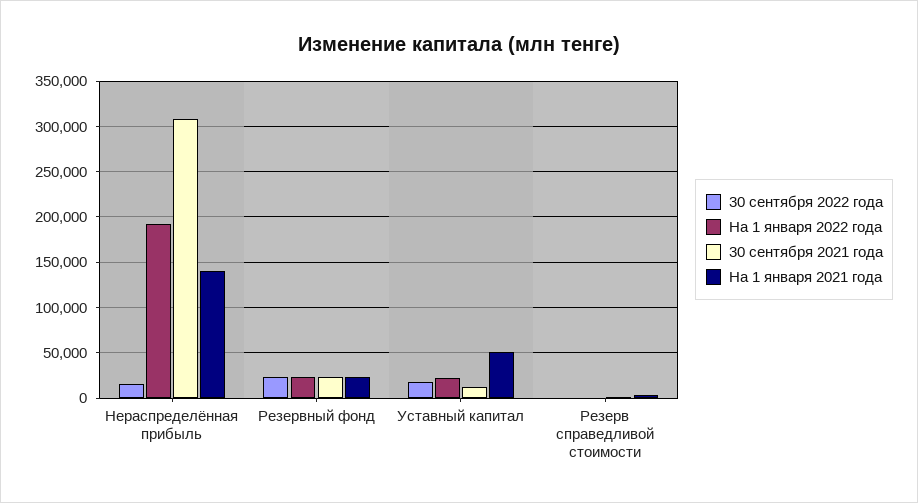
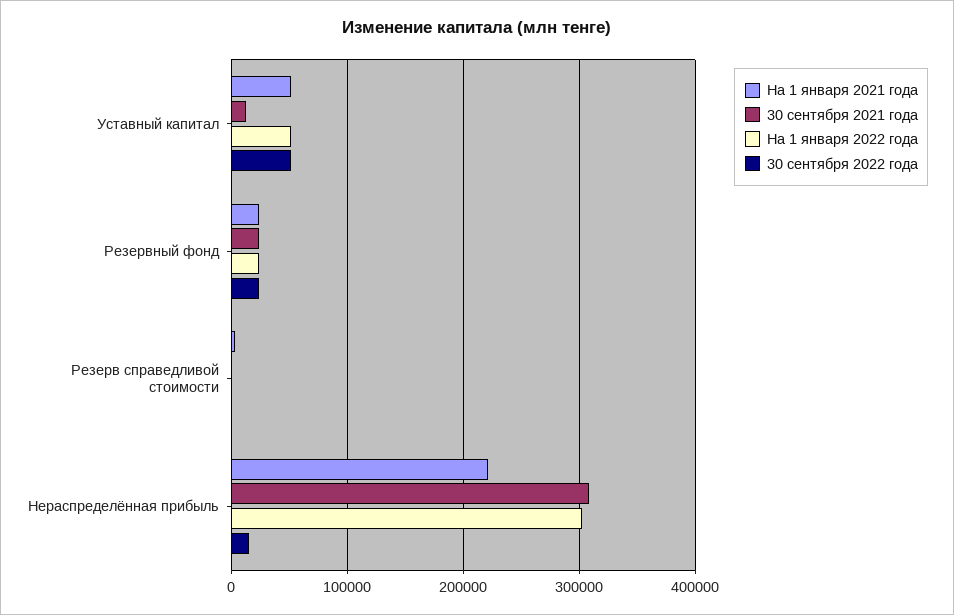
На 1 января 2022 года, Нераспределённая прибыль: 190000 -> 300000
На 1 января 2021 года, Нераспределённая прибыль: 140000 -> 220000
30 сентября 2022 года, Уставный капитал: 20000 -> 50000
На 1 января 2022 года, Уставный капитал: 20000 -> 50000

